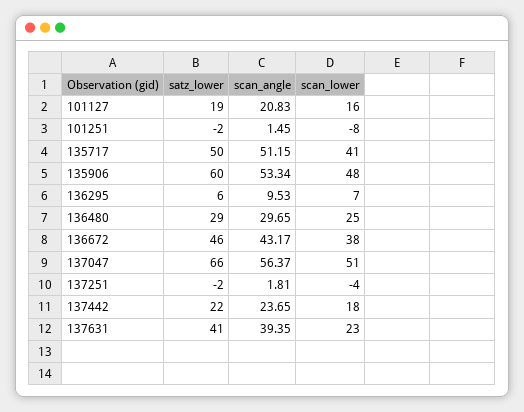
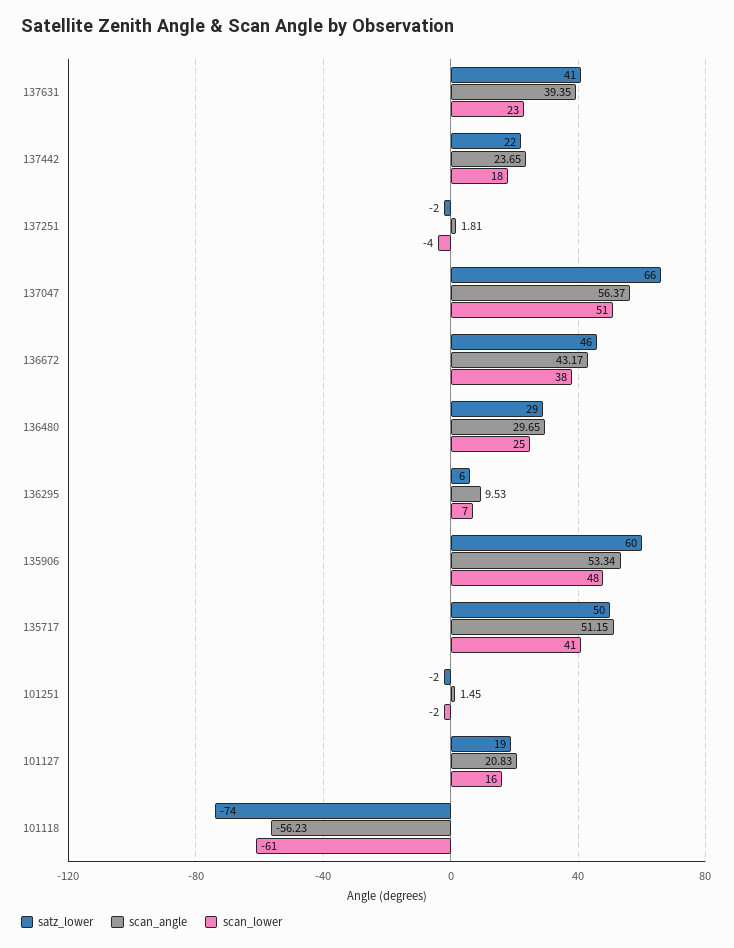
scan_lower, 101251: -8 -> -2
satz_lower, 101118: none -> -74
scan_angle, 101118: none -> -56.23
scan_lower, 101118: none -> -61

